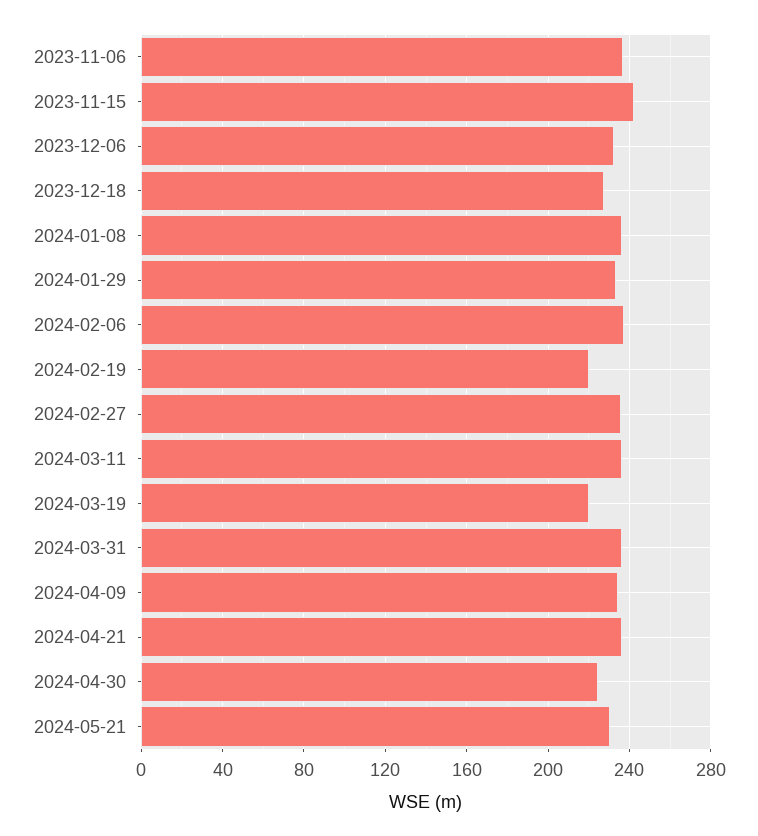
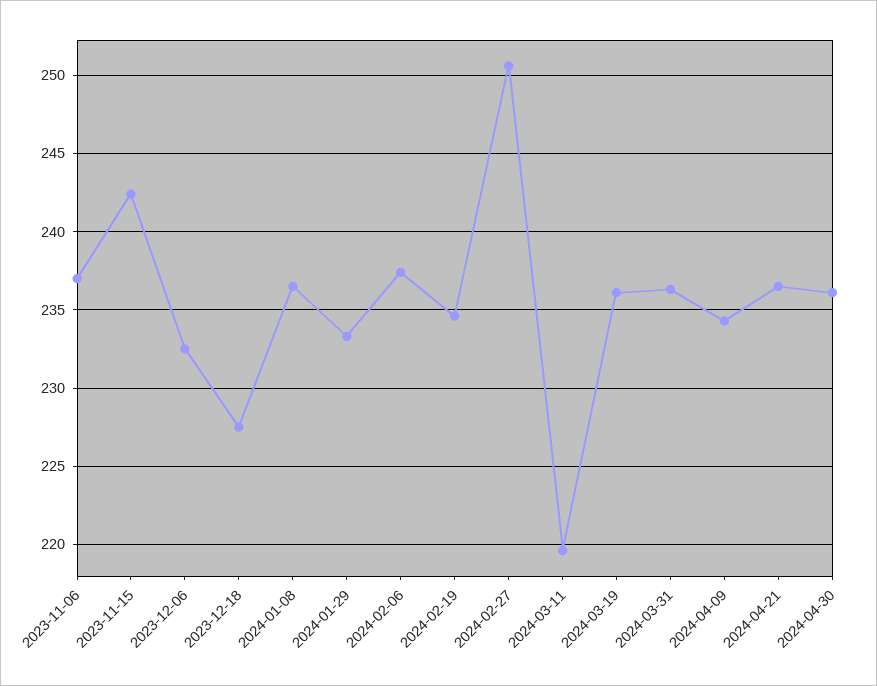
2024-02-19: 220 -> 234.5
2024-02-27: 235 -> 250.5
2024-03-11: 235 -> 219.5
2024-03-19: 220 -> 236
2024-04-30: 225 -> 236
2024-05-21: 230 -> none

